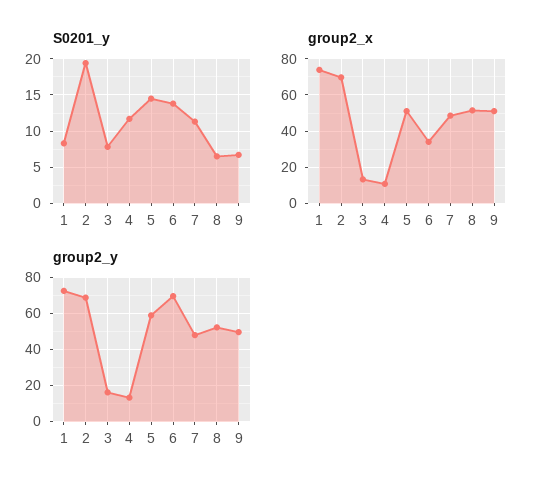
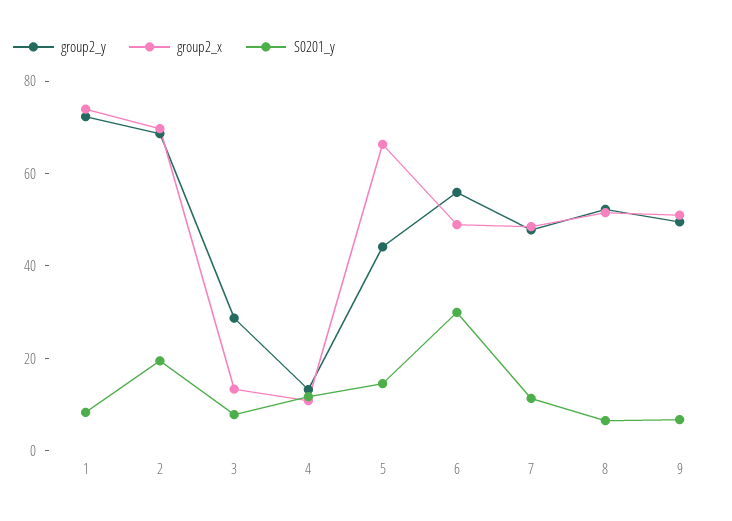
S0201_y, 6: 14 -> 30
group2_x, 5: 50 -> 65
group2_x, 6: 35 -> 50
group2_y, 3: 15 -> 30
group2_y, 5: 60 -> 45
group2_y, 6: 70 -> 55

